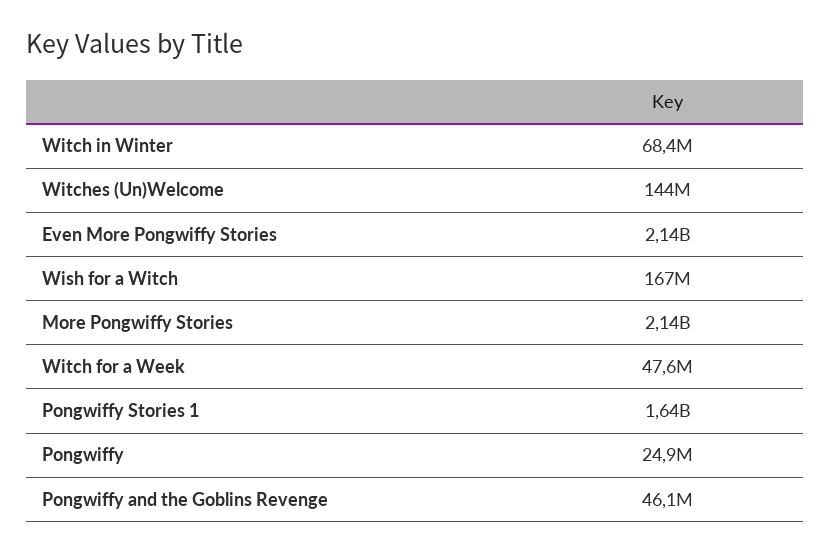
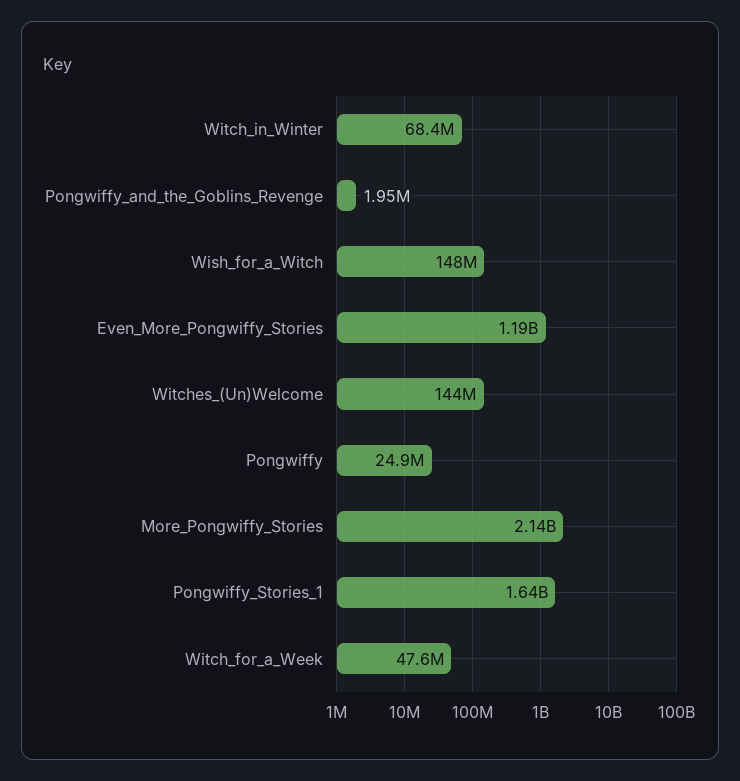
Even More Pongwiffy Stories: 2140000000 -> 1190000000
Wish for a Witch: 167000000 -> 148000000
Pongwiffy and the Goblins Revenge: 46100000 -> 1950000

